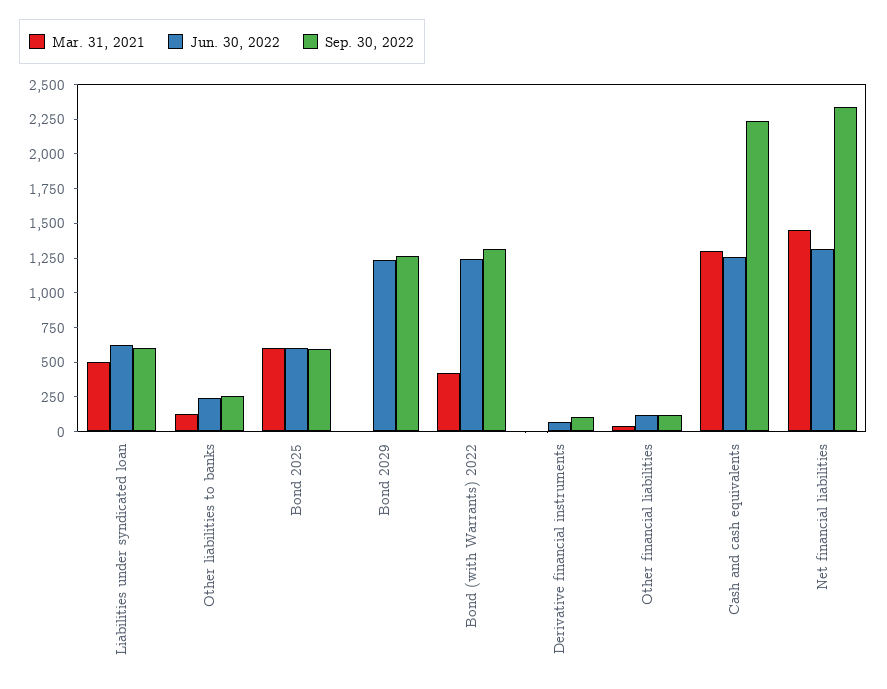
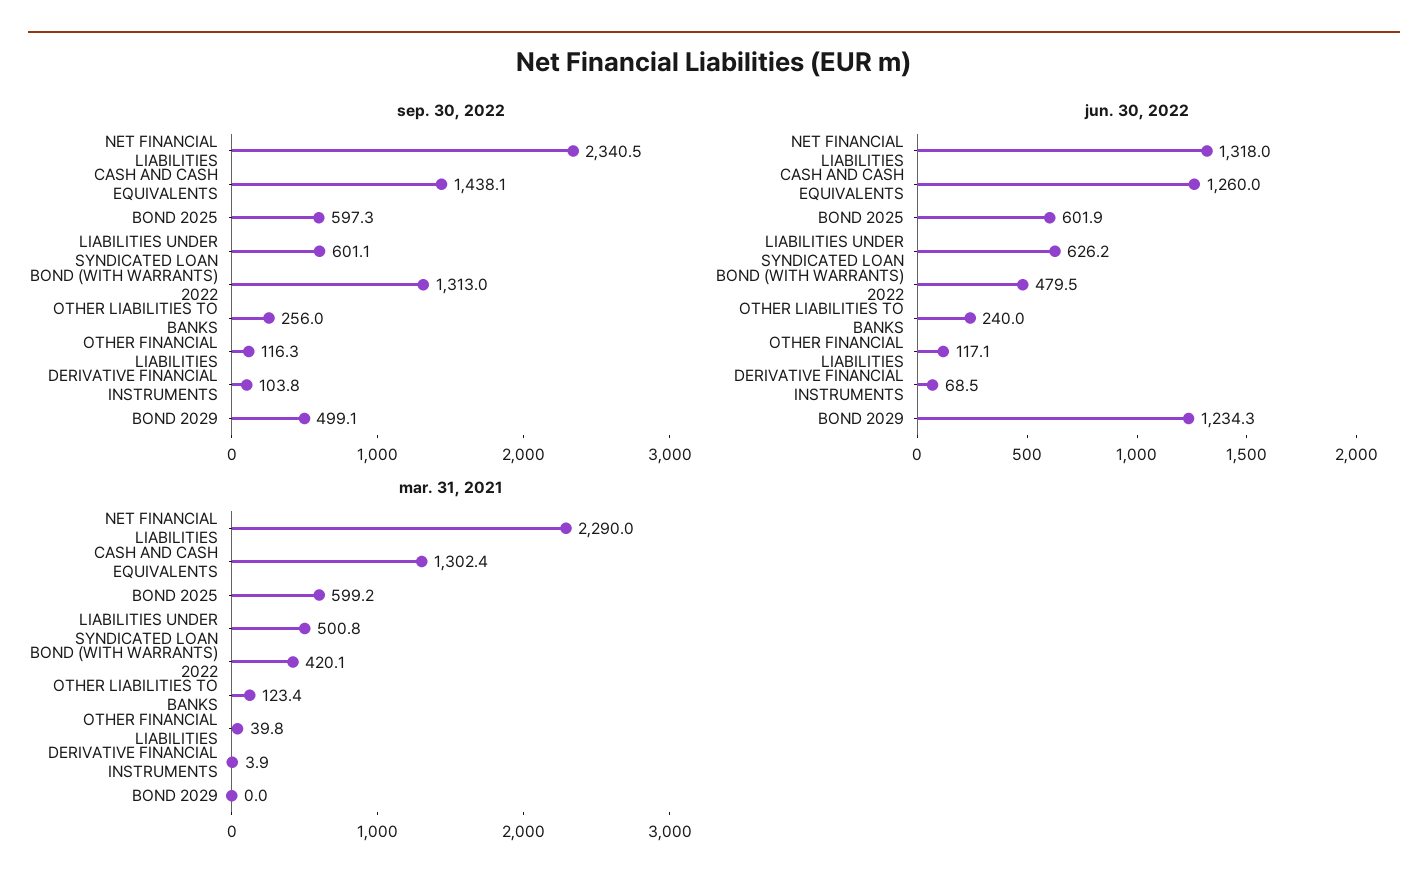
Sep. 30, 2022, Bond 2029: 1250 -> 499.1
Jun. 30, 2022, Bond (with Warrants) 2022: 1250 -> 479.5
Sep. 30, 2022, Cash and cash equivalents: 2250 -> 1438.1
Mar. 31, 2021, Net financial liabilities: 1500 -> 2290

